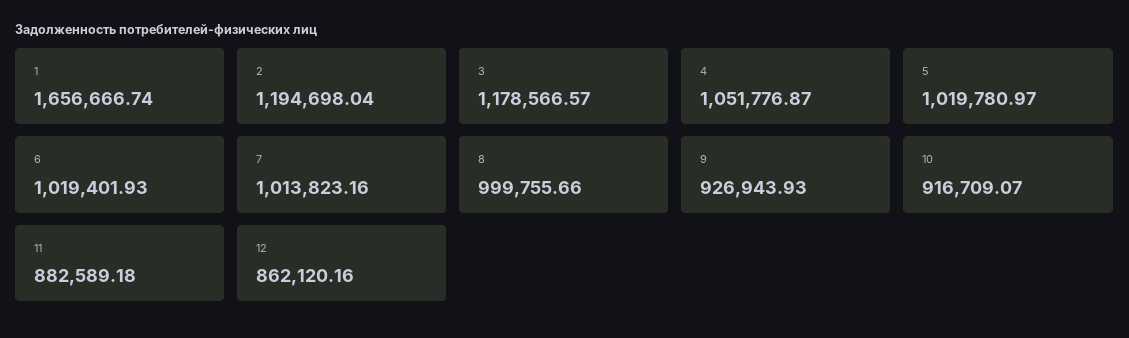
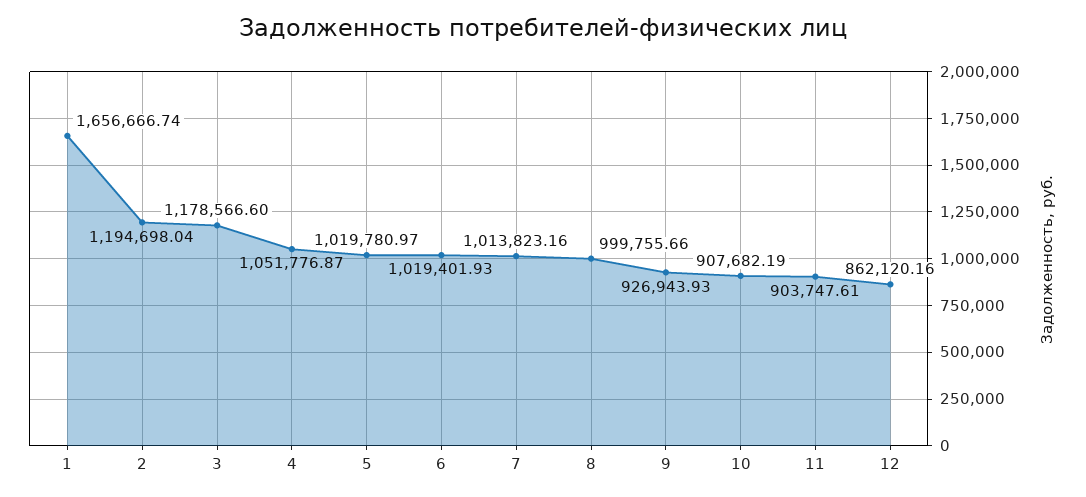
3: 1178566.57 -> 1178566.6
10: 916709.07 -> 907682.19
11: 882589.18 -> 903747.61

